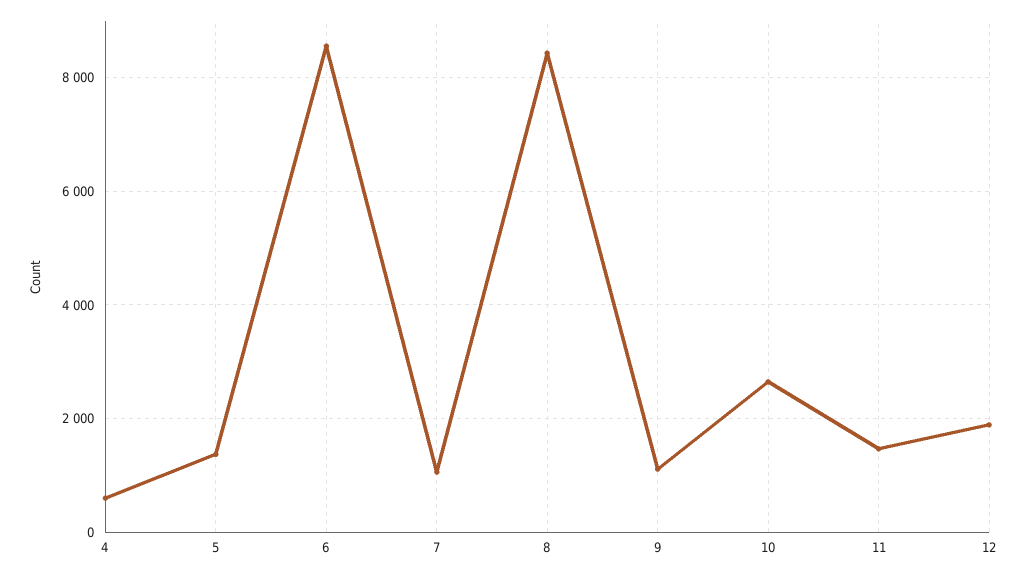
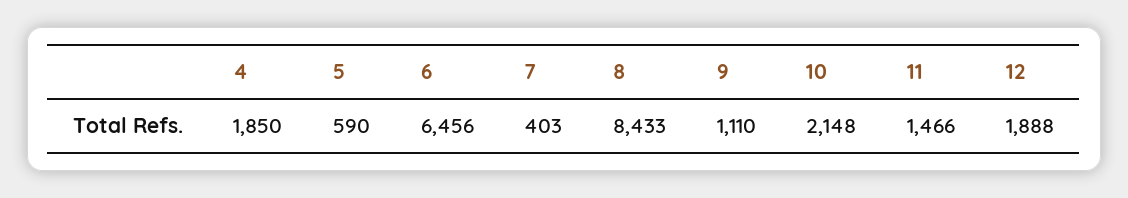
4: 600 -> 1850
5: 1400 -> 590
6: 8600 -> 6456
7: 1000 -> 403
10: 2600 -> 2148

